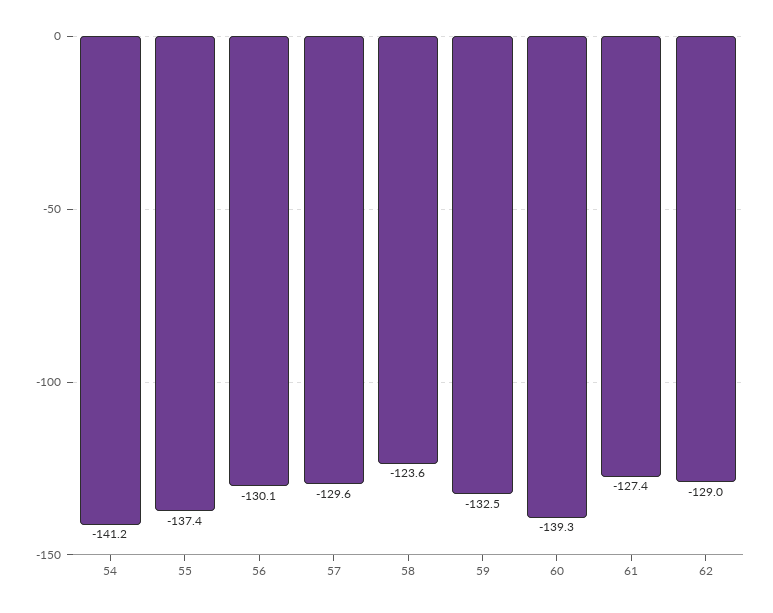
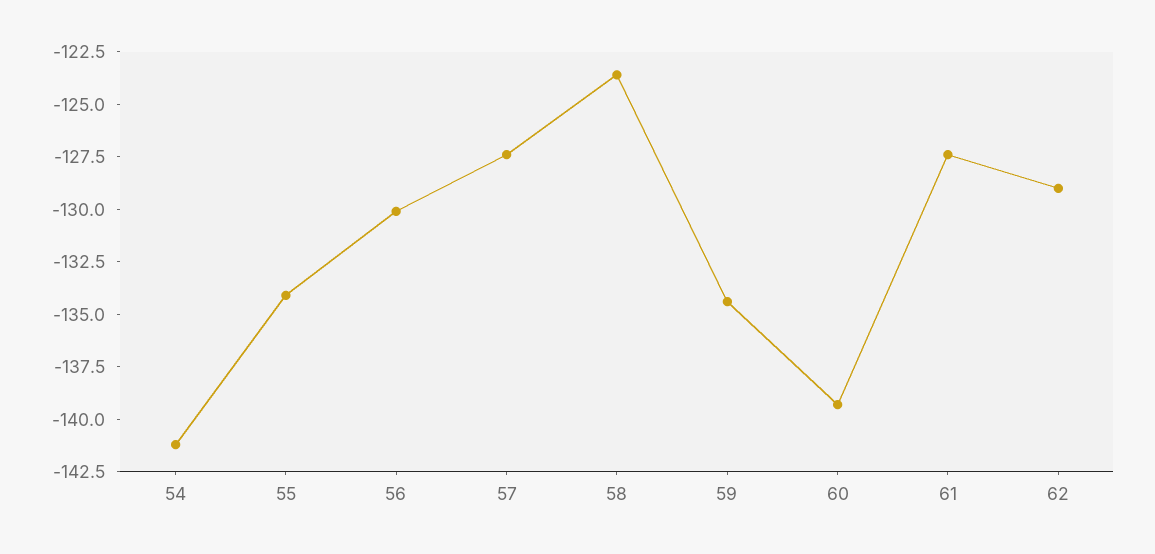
55: -137.4 -> -134
57: -129.6 -> -127.5
59: -132.5 -> -134.5

